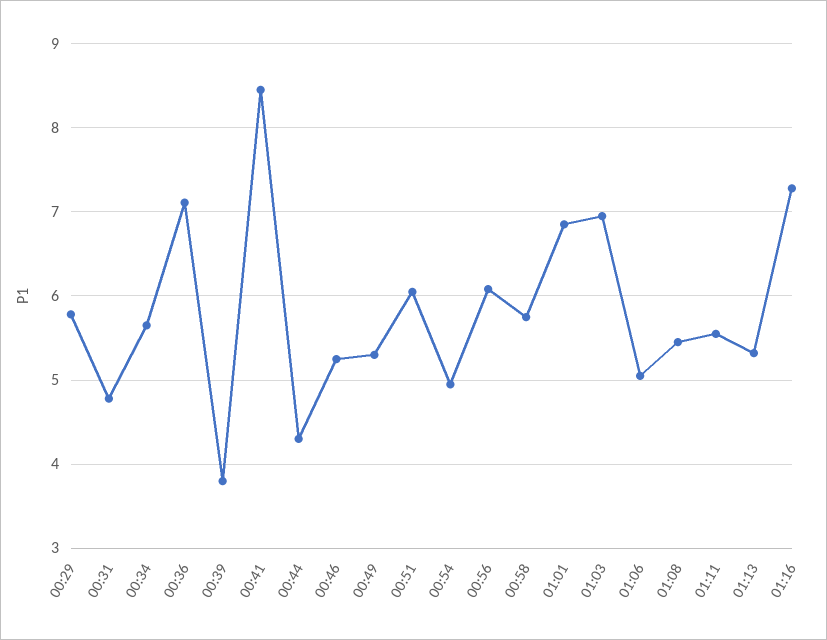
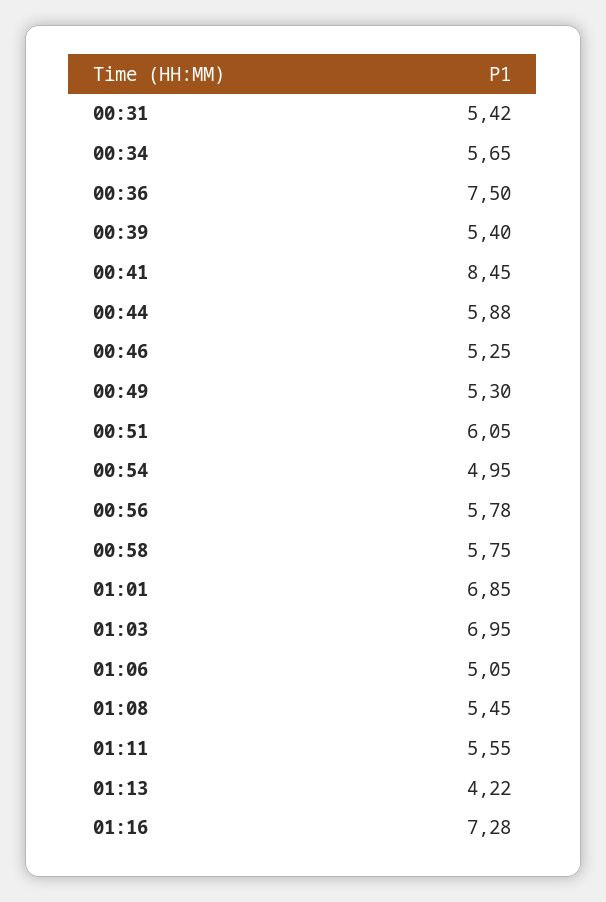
00:29: 5.8 -> none
00:31: 4.8 -> 5.42
00:36: 7.1 -> 7.5
00:39: 3.8 -> 5.4
00:44: 4.3 -> 5.88
00:56: 6.1 -> 5.78
01:13: 5.3 -> 4.22

